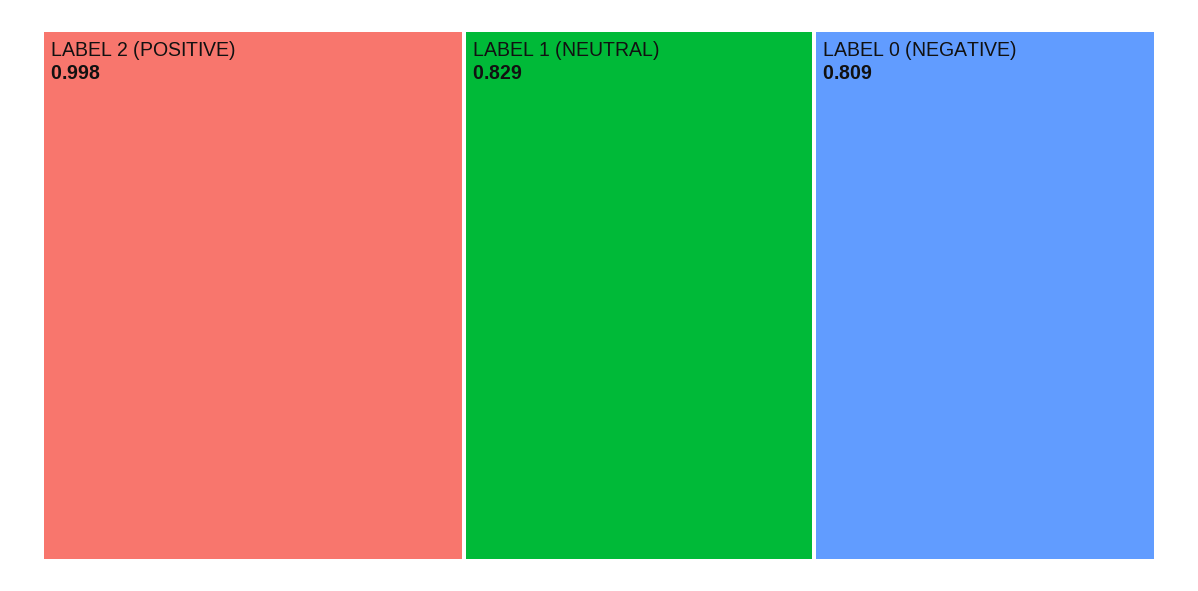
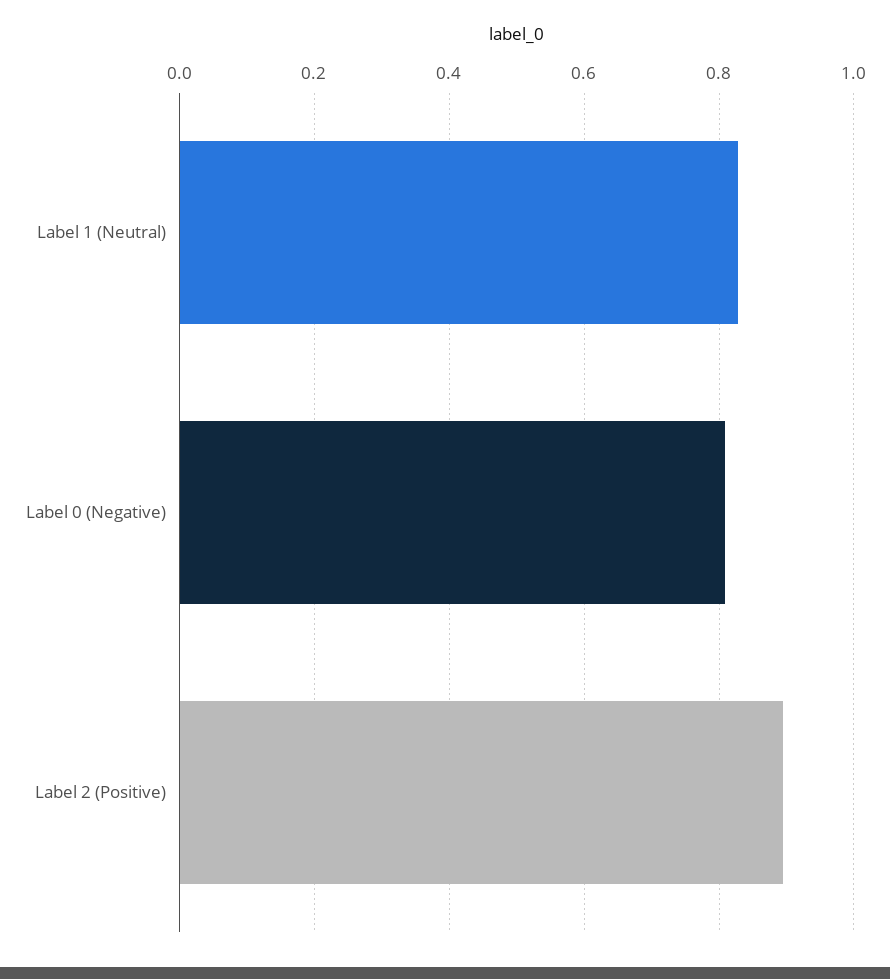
LABEL 2 (POSITIVE): 0.998 -> 0.9

